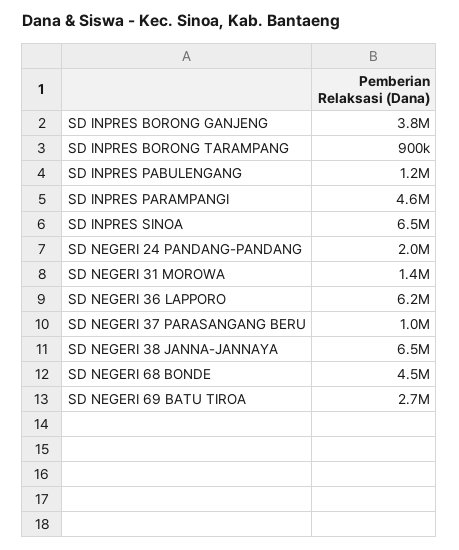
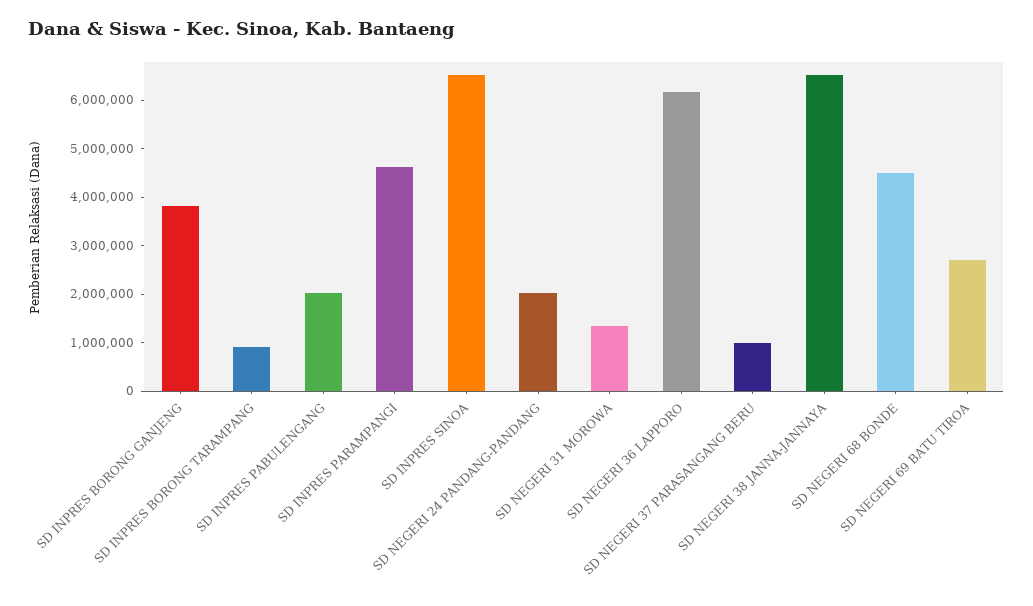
SD INPRES PABULENGANG: 1200000 -> 2000000

